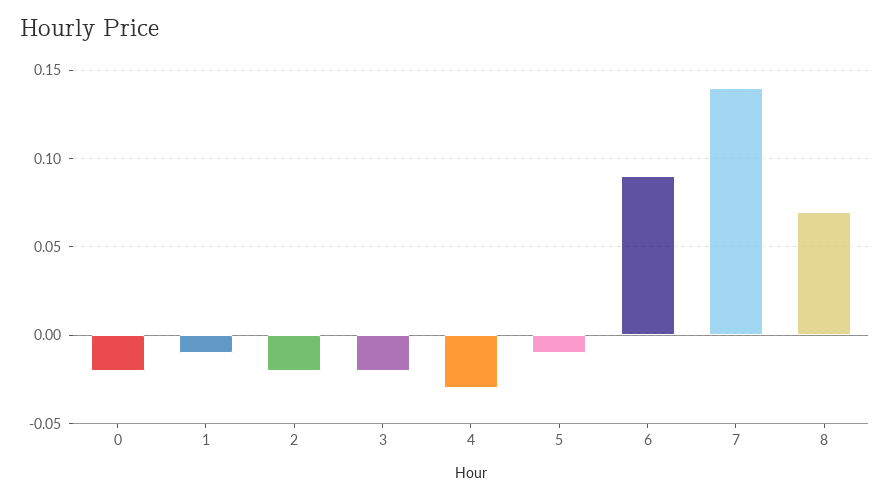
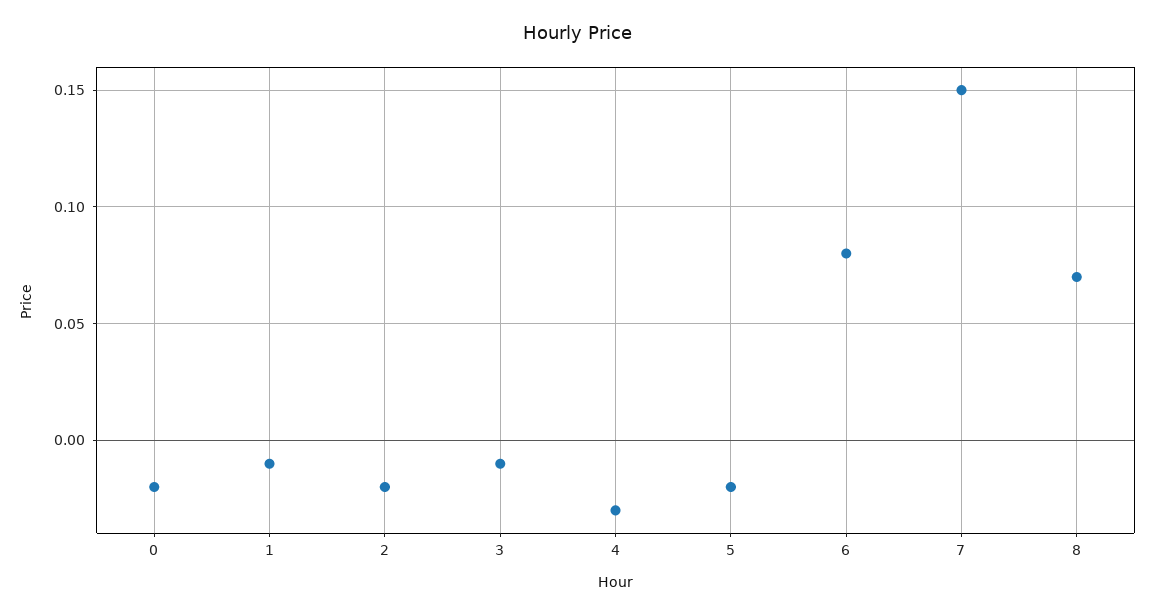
3: -0.02 -> -0.01
5: -0.01 -> -0.02
6: 0.09 -> 0.08
7: 0.14 -> 0.15

